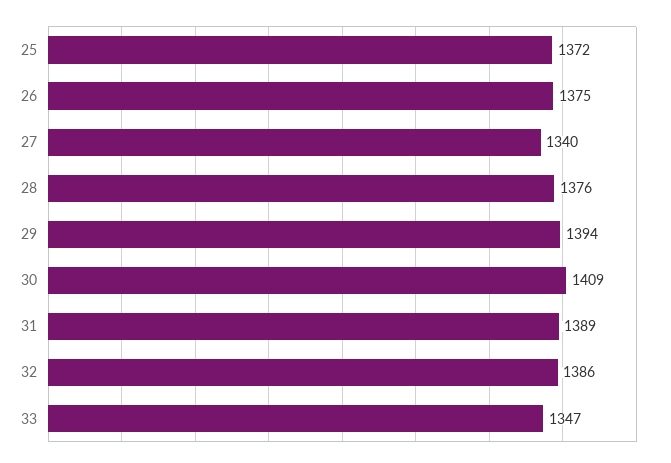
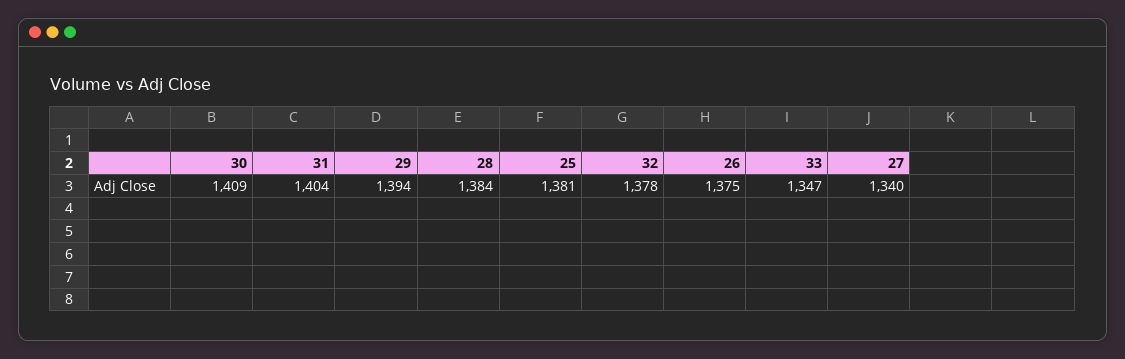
25: 1372 -> 1381
28: 1376 -> 1384
31: 1389 -> 1404
32: 1386 -> 1378

